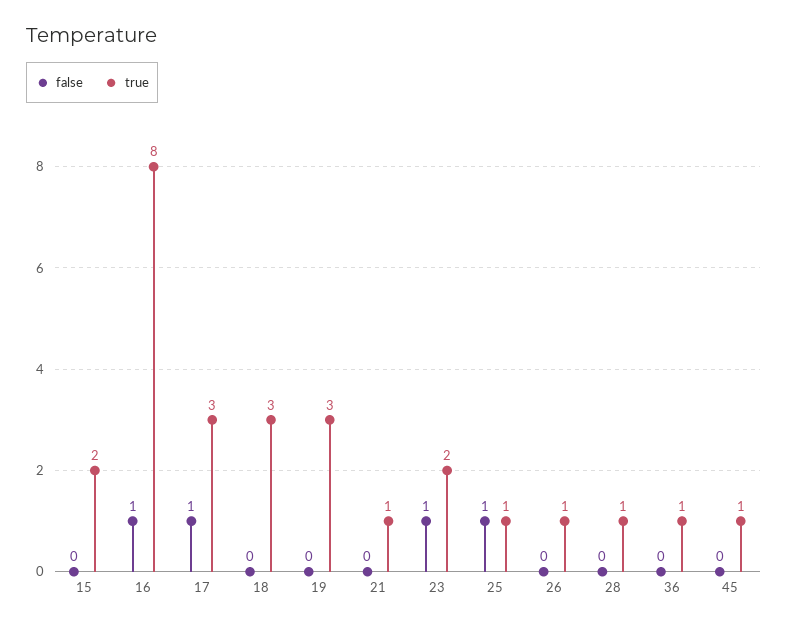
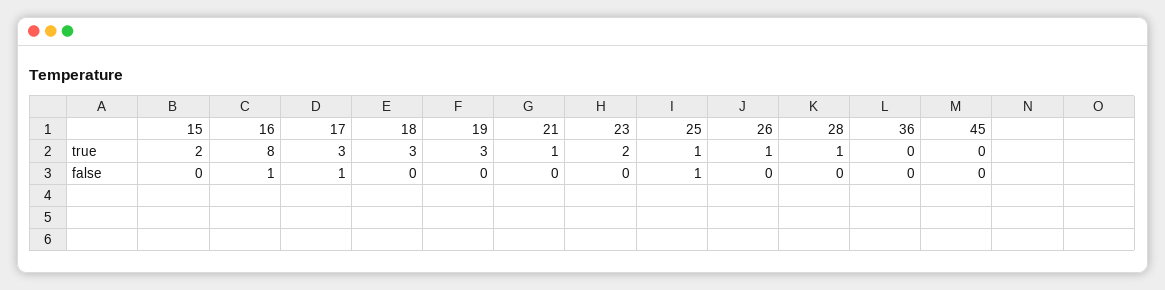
false, 23: 1 -> 0
true, 36: 1 -> 0
true, 45: 1 -> 0

